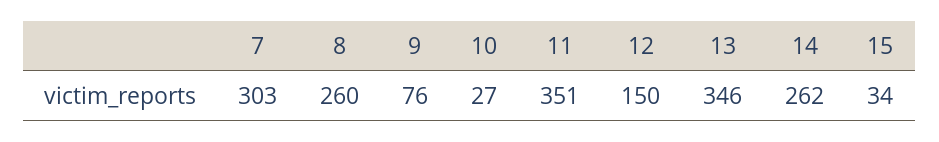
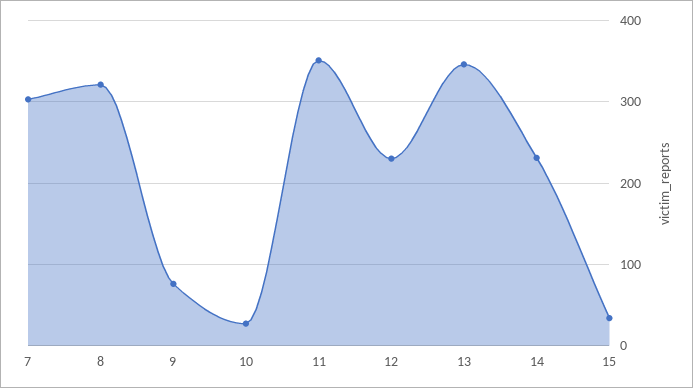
8: 260 -> 320
12: 150 -> 230
14: 262 -> 230

